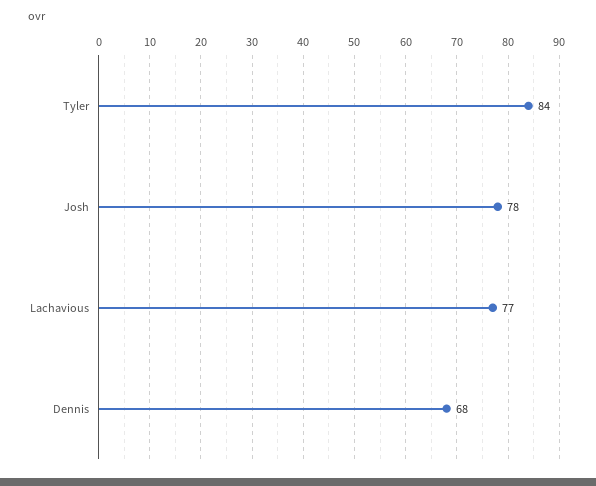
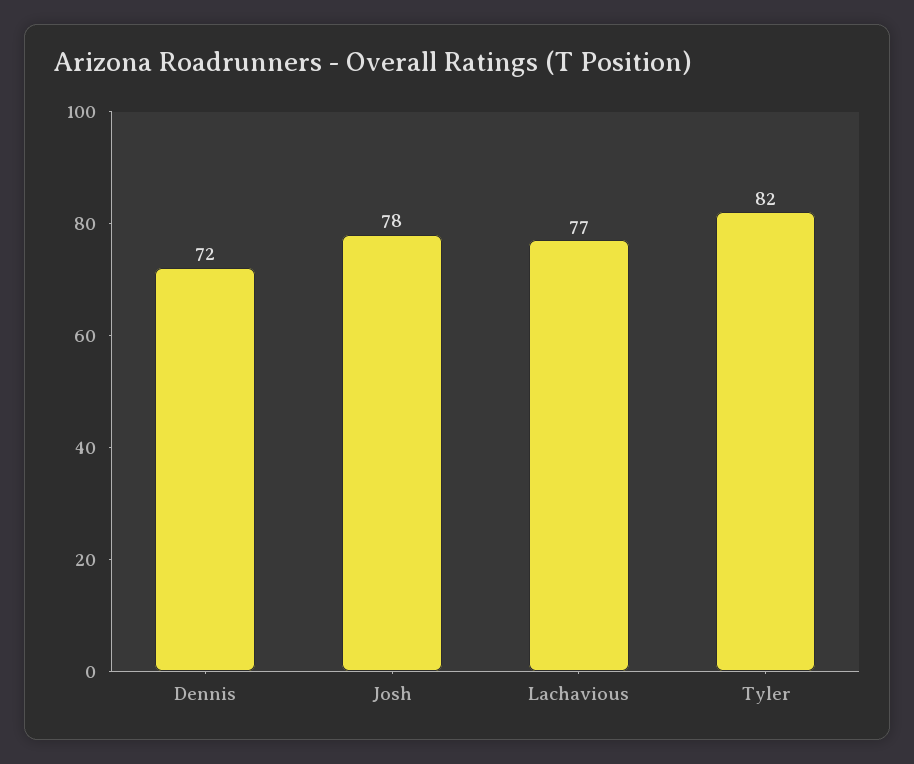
Tyler: 84 -> 82
Dennis: 68 -> 72

